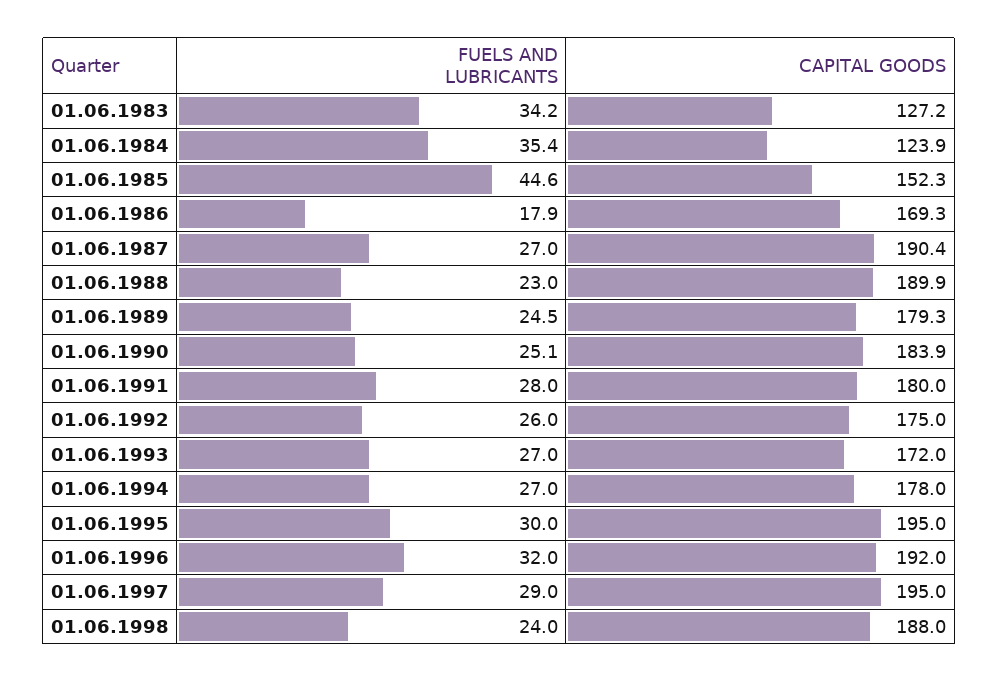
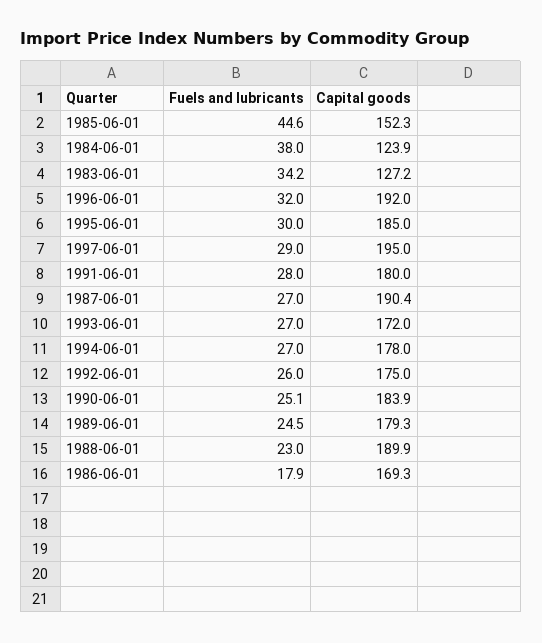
FUELS AND LUBRICANTS, 01.06.1984: 35.4 -> 38
CAPITAL GOODS, 01.06.1995: 195 -> 185
FUELS AND LUBRICANTS, 01.06.1998: 24 -> none
CAPITAL GOODS, 01.06.1998: 188 -> none

